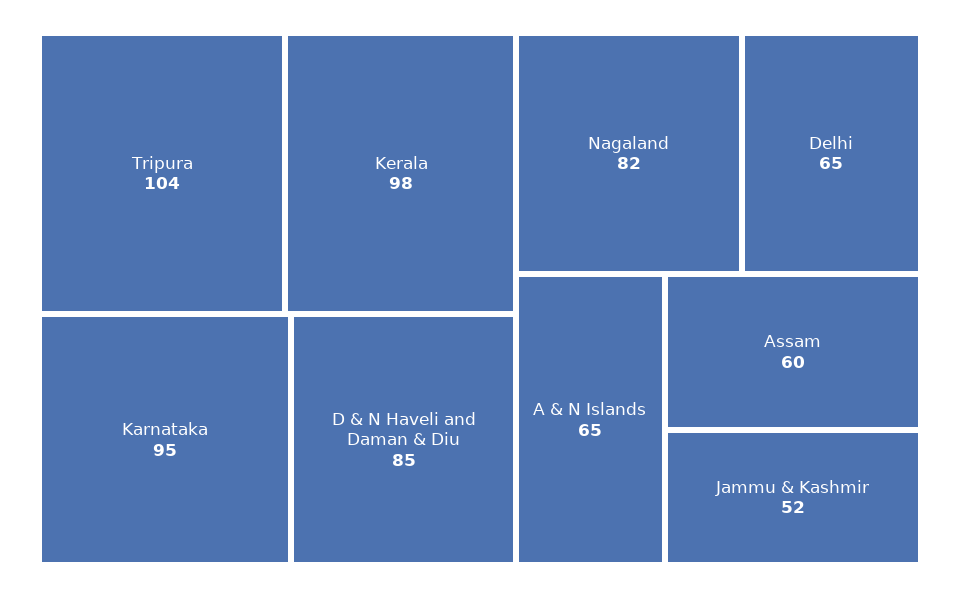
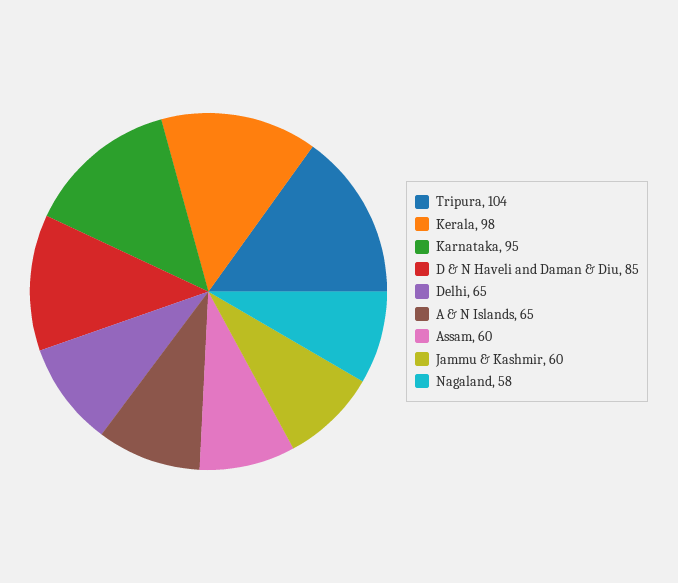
Nagaland: 82 -> 58
Jammu & Kashmir: 52 -> 60

